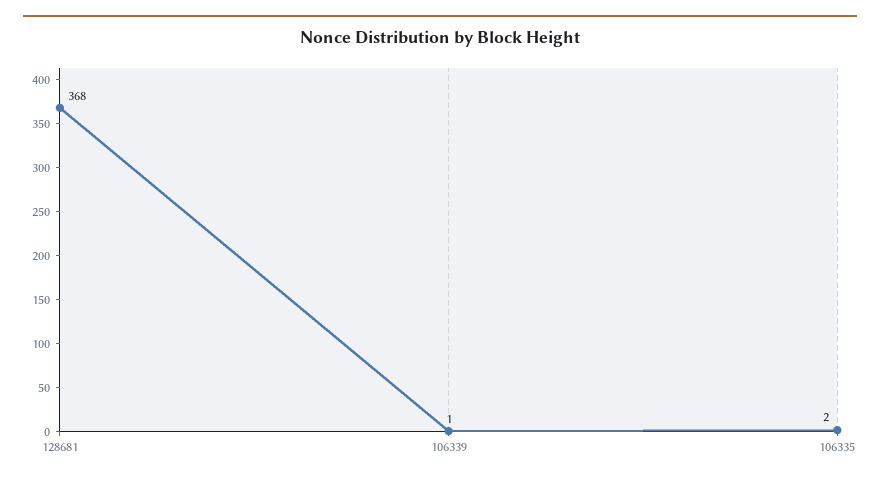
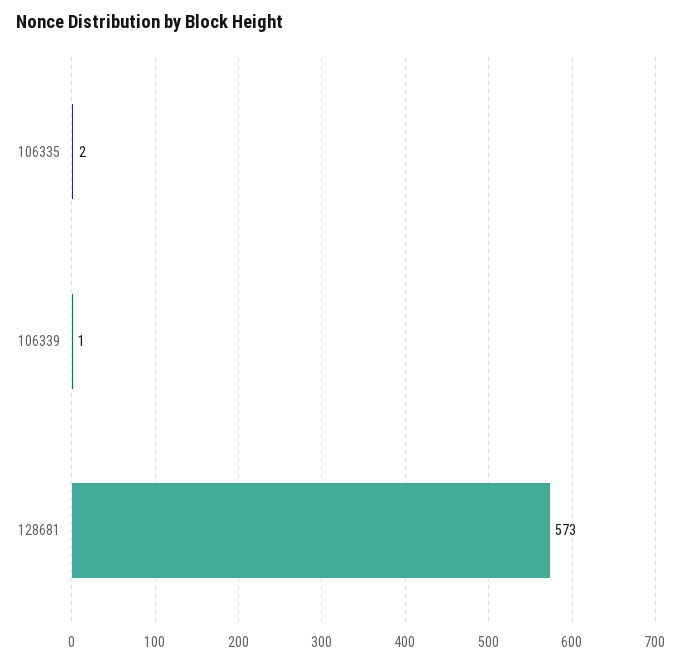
128681: 368 -> 573

